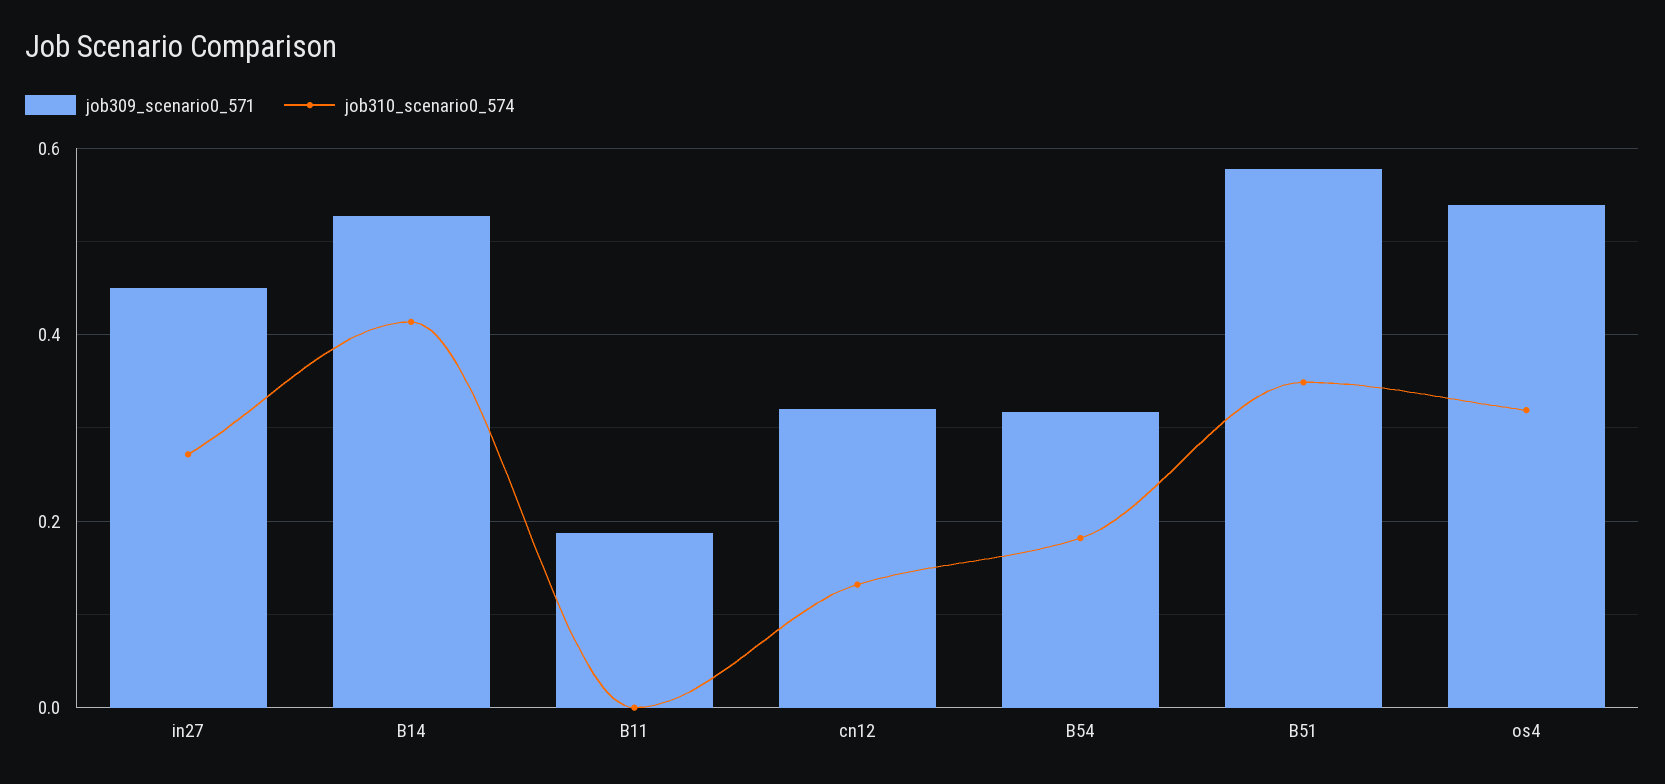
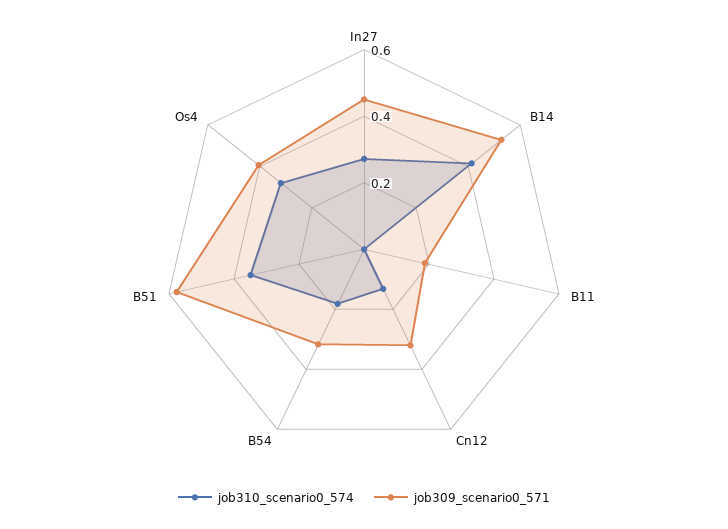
job309_scenario0_571, os4: 0.54 -> 0.4

